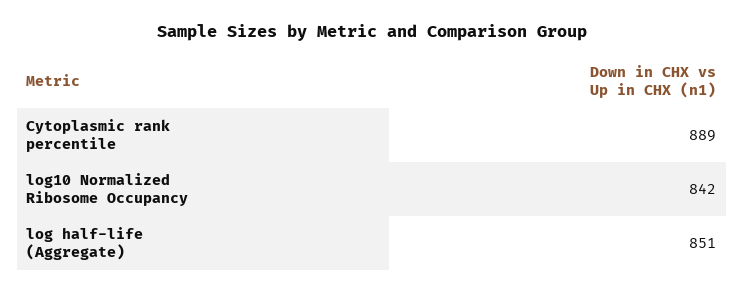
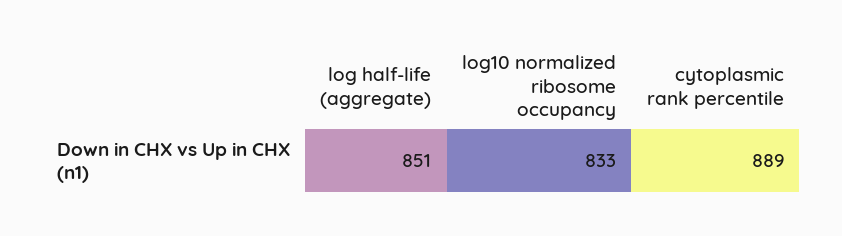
log10 Normalized Ribosome Occupancy: 842 -> 833

